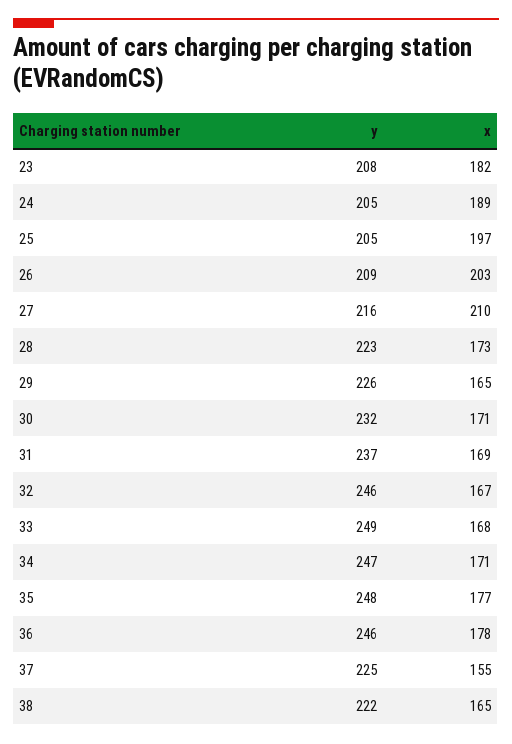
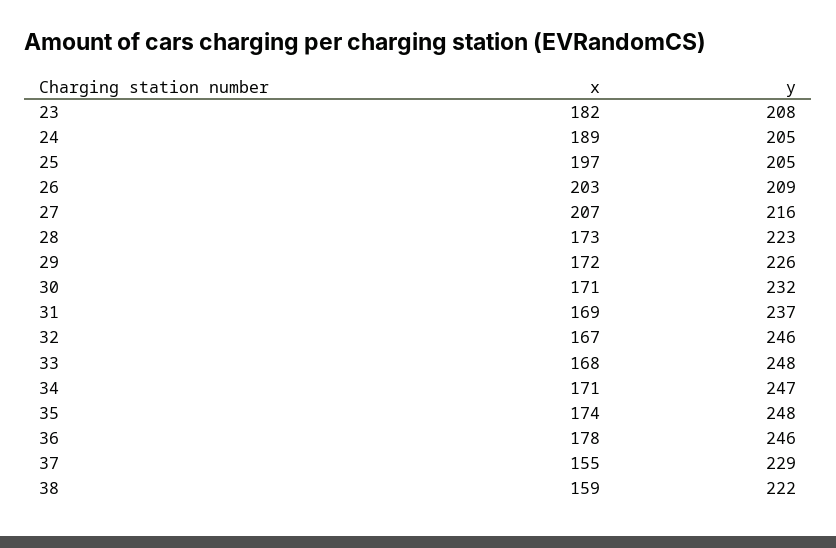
x, 27: 210 -> 207
x, 29: 165 -> 172
y, 33: 249 -> 248
x, 35: 177 -> 174
y, 37: 225 -> 229
x, 38: 165 -> 159

